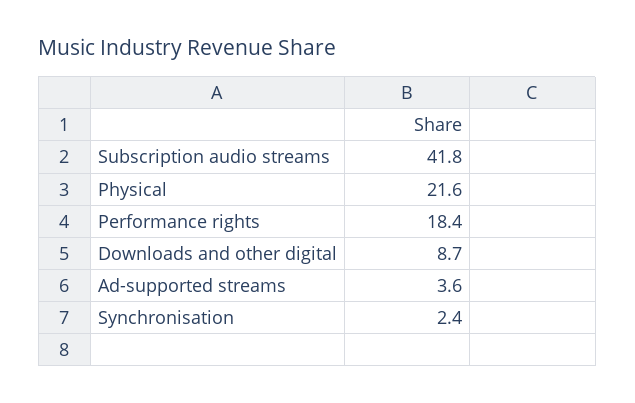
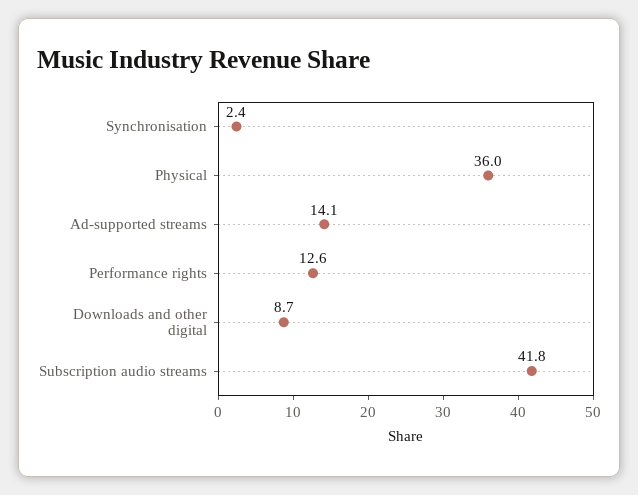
Physical: 21.6 -> 36
Performance rights: 18.4 -> 12.6
Ad-supported streams: 3.6 -> 14.1

